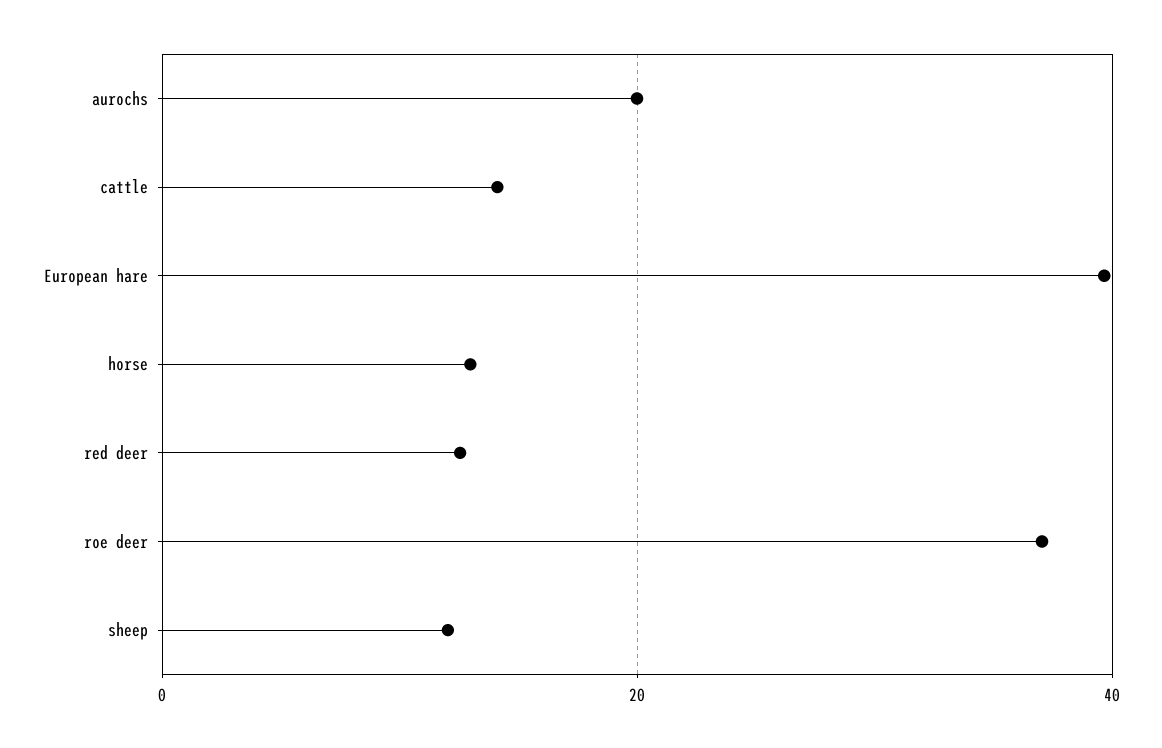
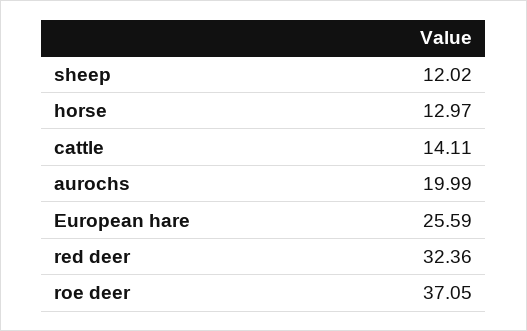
European hare: 40 -> 25.59
red deer: 12 -> 32.36

